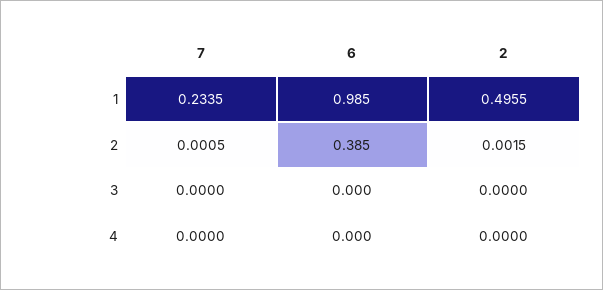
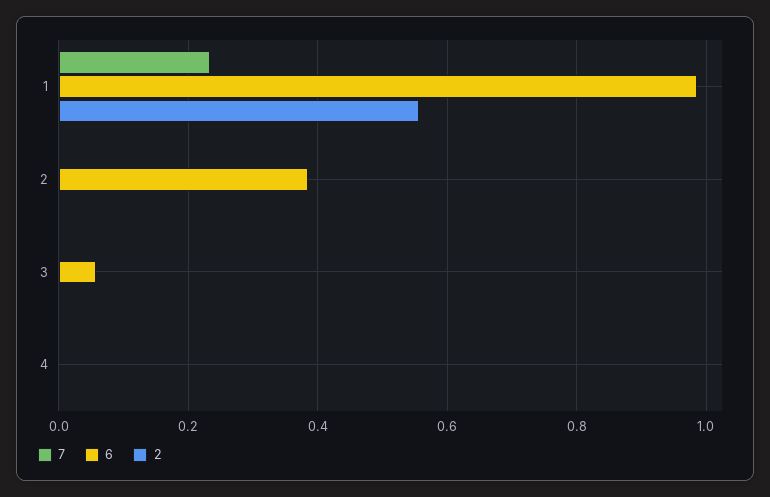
2, 1: 0.4955 -> 0.56
6, 3: 0 -> 0.06

